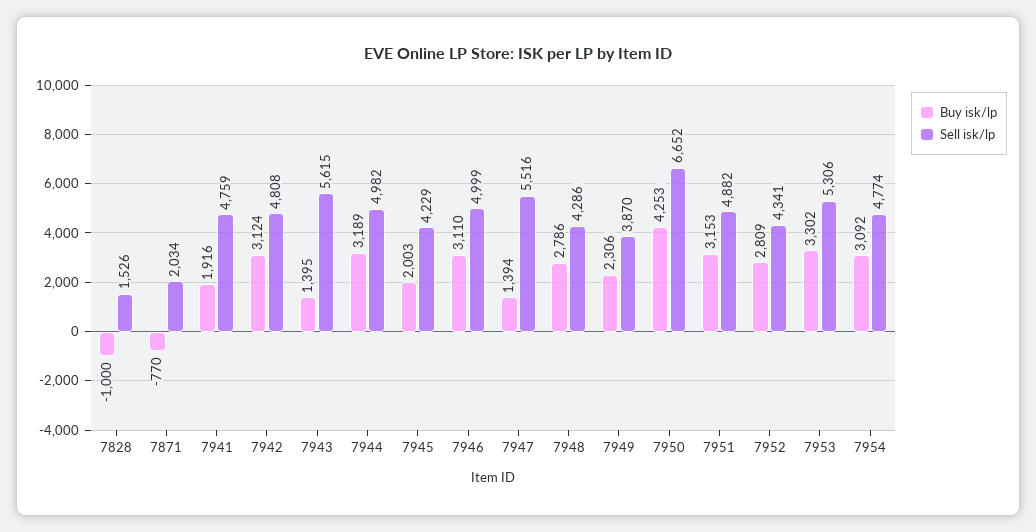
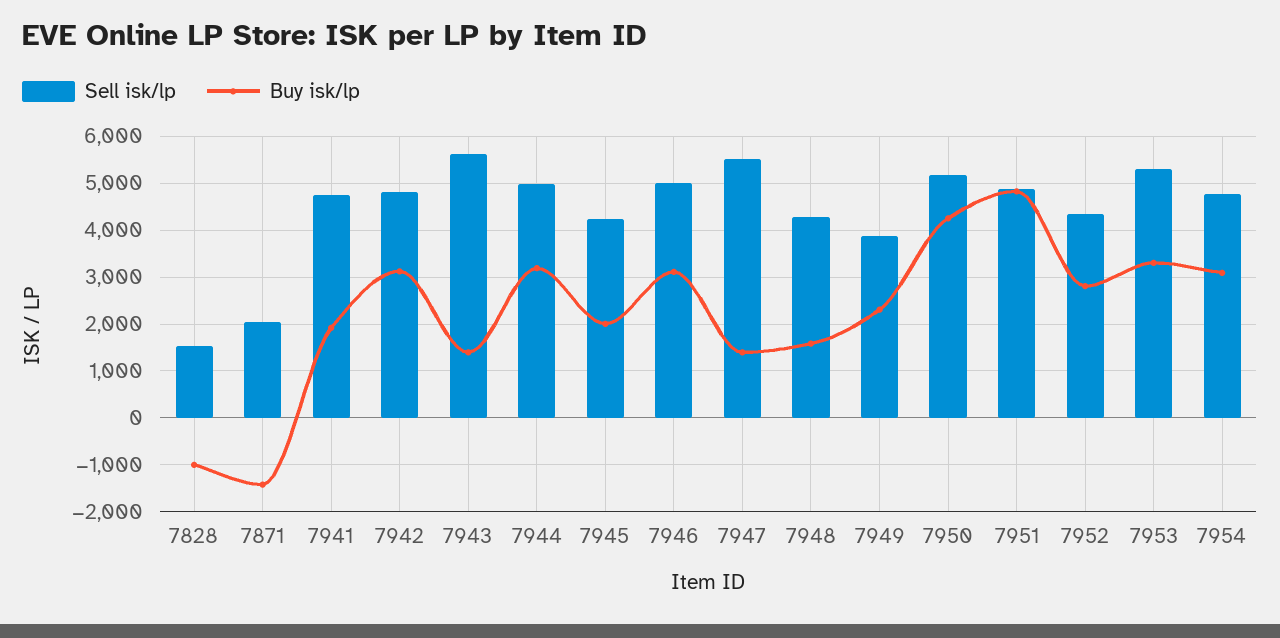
Buy isk/lp, 7871: -770 -> -1400
Buy isk/lp, 7948: 2786 -> 1600
Sell isk/lp, 7950: 6652 -> 5200
Buy isk/lp, 7951: 3153 -> 4800

